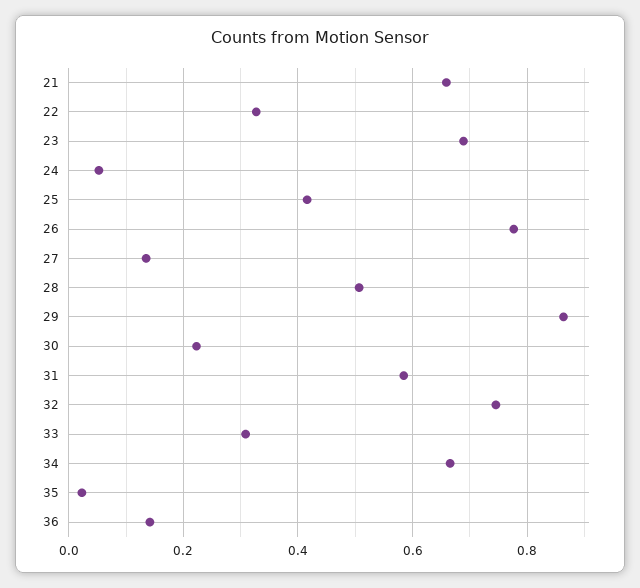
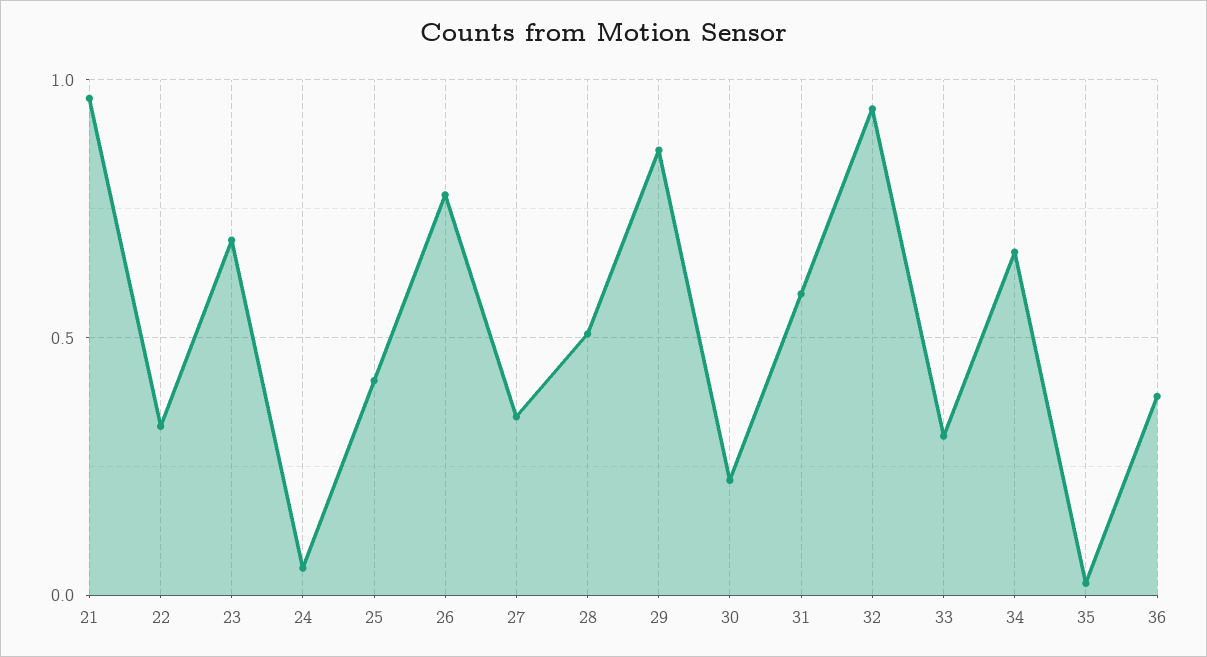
21: 0.66 -> 0.95
27: 0.14 -> 0.35
32: 0.74 -> 0.95
36: 0.14 -> 0.4

